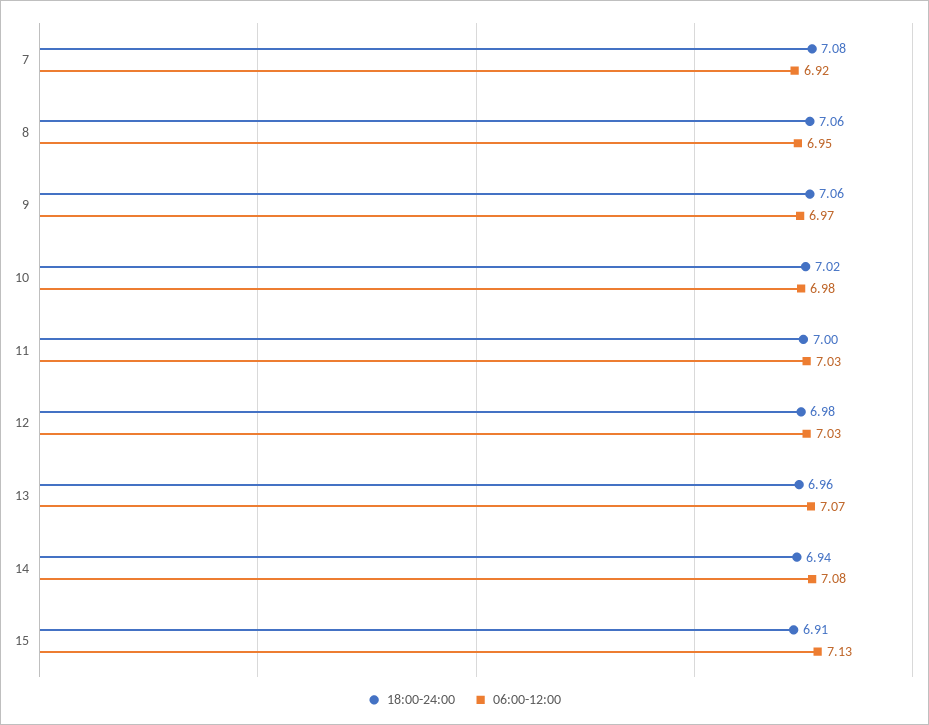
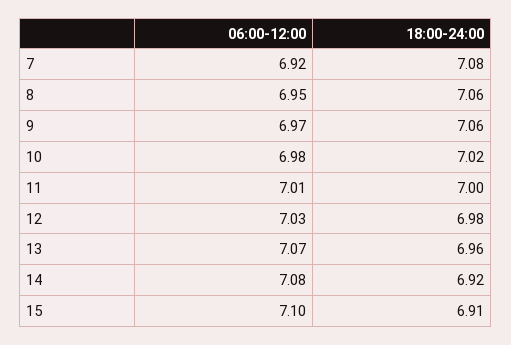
06:00-12:00, 11: 7.03 -> 7.01
18:00-24:00, 14: 6.94 -> 6.92
06:00-12:00, 15: 7.13 -> 7.1

